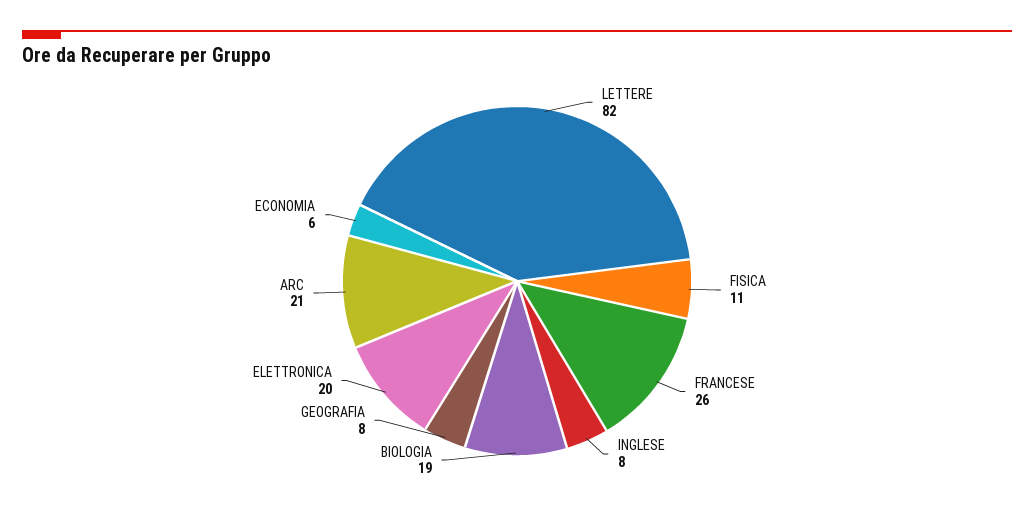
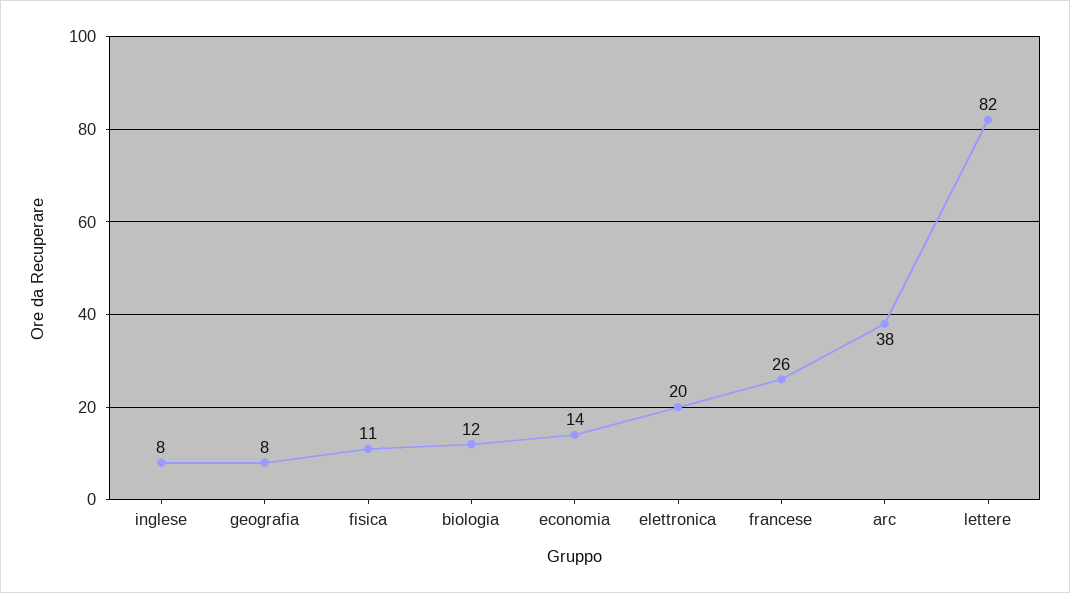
BIOLOGIA: 19 -> 12
ARC: 21 -> 38
ECONOMIA: 6 -> 14

